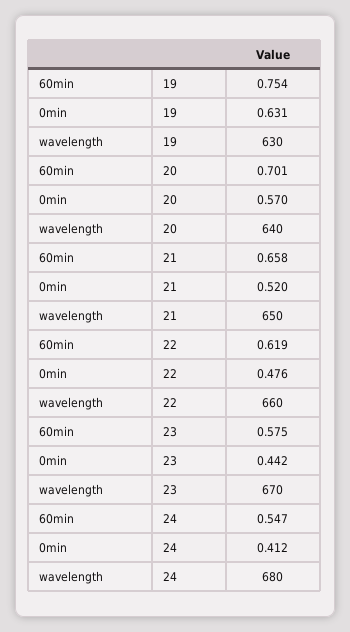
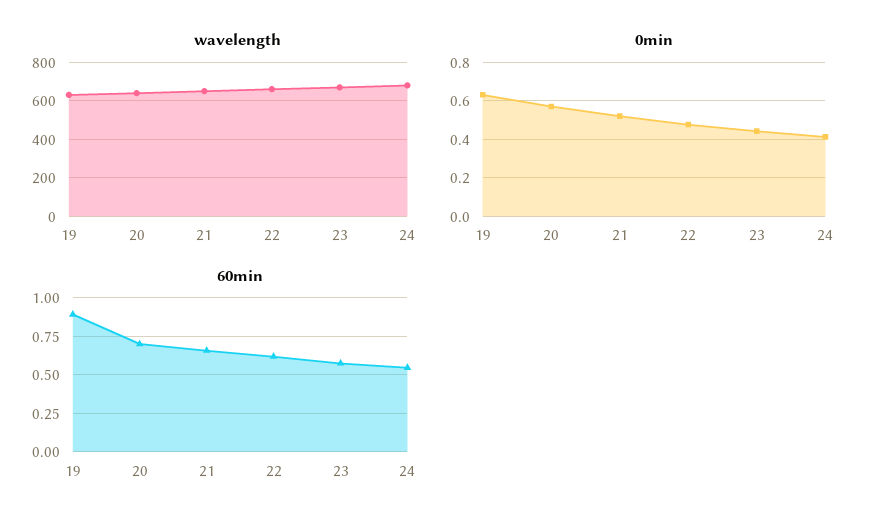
60min, 19: 0.754 -> 0.9

